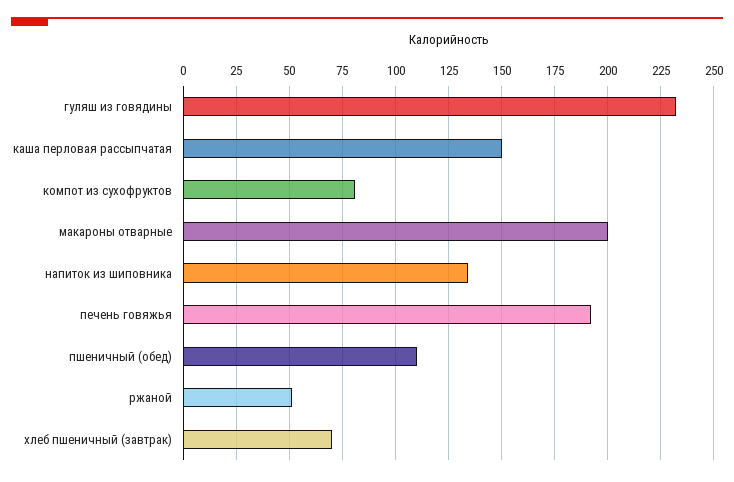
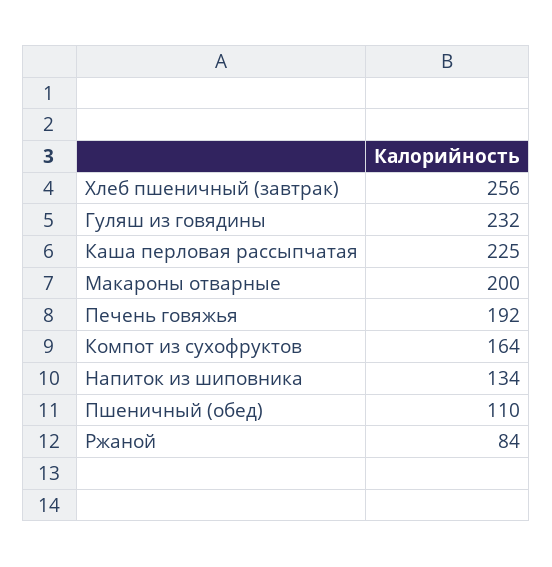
каша перловая рассыпчатая: 150 -> 225
компот из сухофруктов: 80 -> 164
ржаной: 50 -> 84
хлеб пшеничный (завтрак): 70 -> 256

